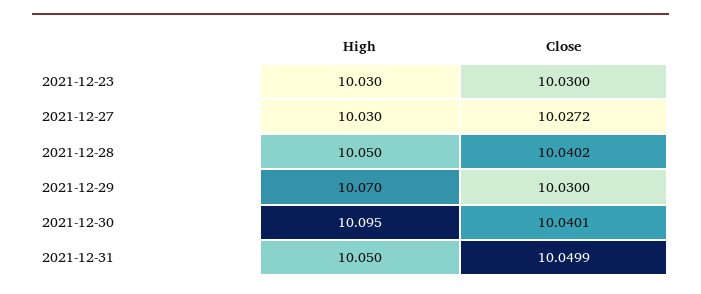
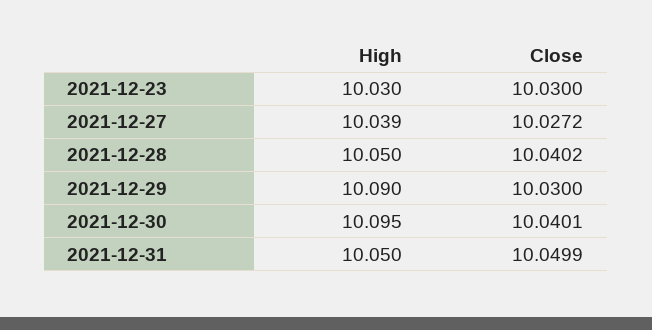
High, 2021-12-27: 10.03 -> 10.039
High, 2021-12-29: 10.07 -> 10.09

